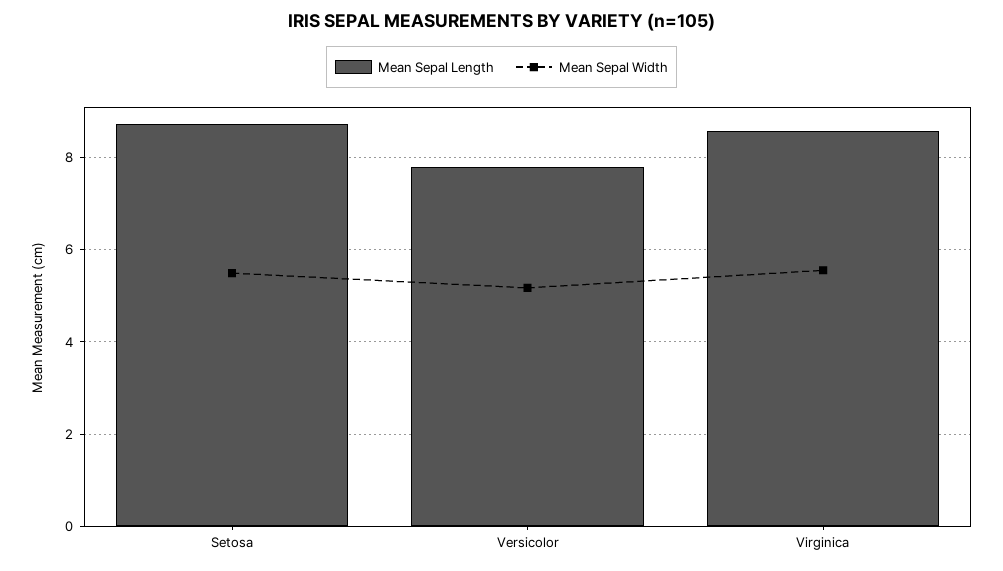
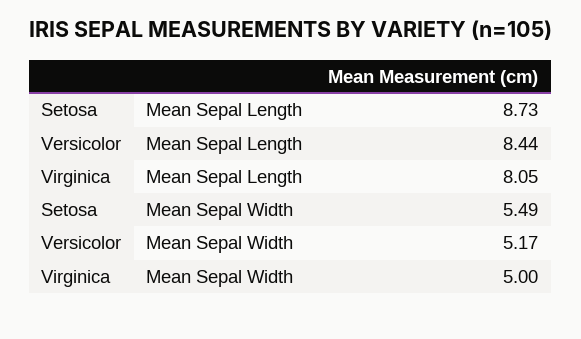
Mean Sepal Length, Versicolor: 7.8 -> 8.44
Mean Sepal Length, Virginica: 8.6 -> 8.05
Mean Sepal Width, Virginica: 5.6 -> 5

